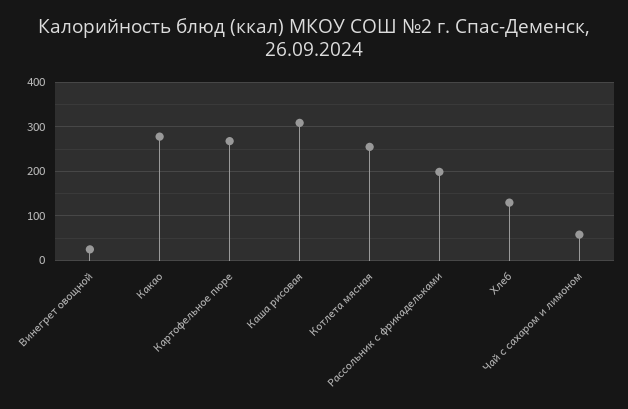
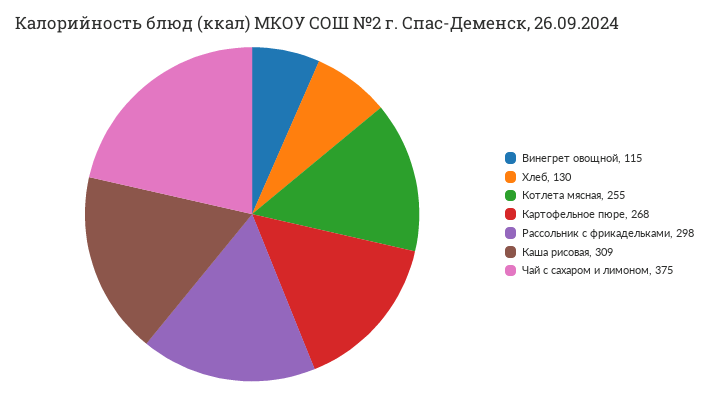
Винегрет овощной: 20 -> 115
Какао: 280 -> none
Рассольник с фрикадельками: 200 -> 298
Чай с сахаром и лимоном: 60 -> 375

